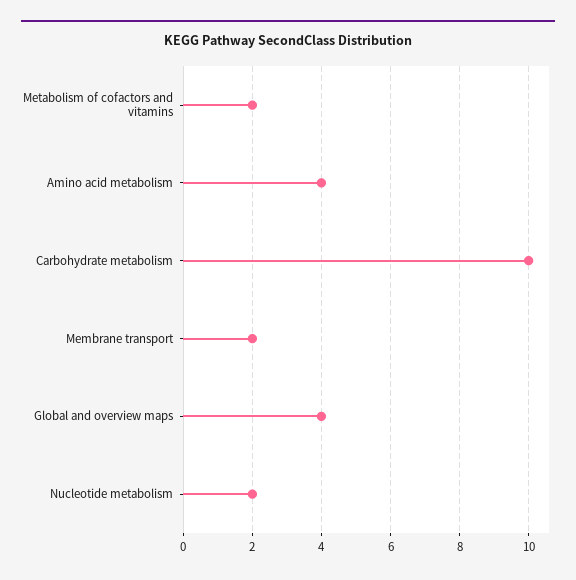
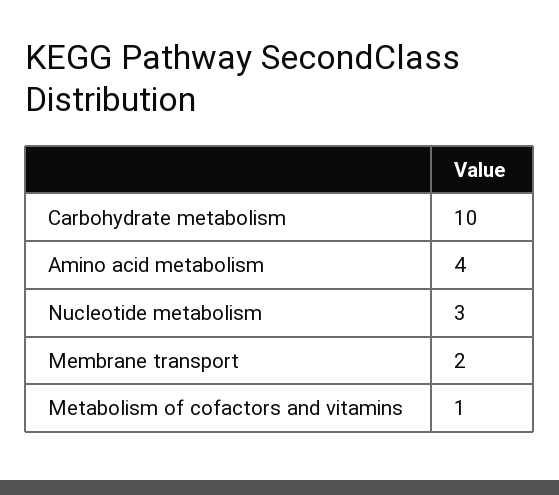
Metabolism of cofactors and vitamins: 2 -> 1
Global and overview maps: 4 -> none
Nucleotide metabolism: 2 -> 3

